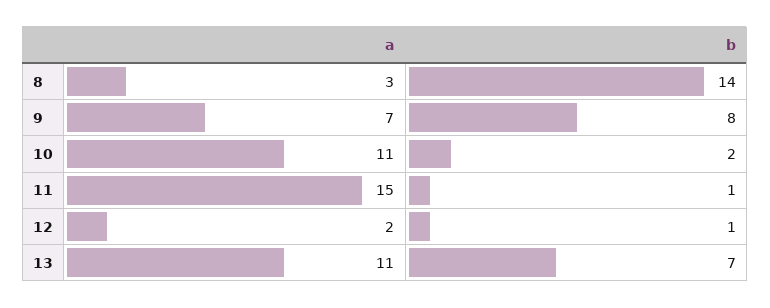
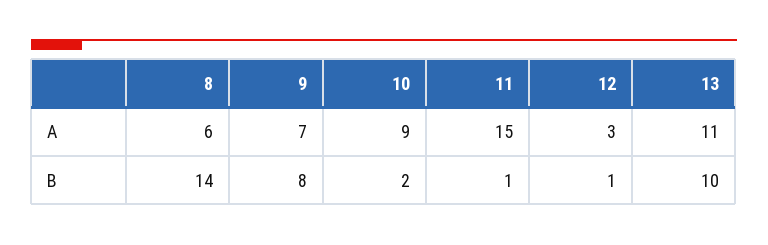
a, 8: 3 -> 6
a, 10: 11 -> 9
a, 12: 2 -> 3
b, 13: 7 -> 10

